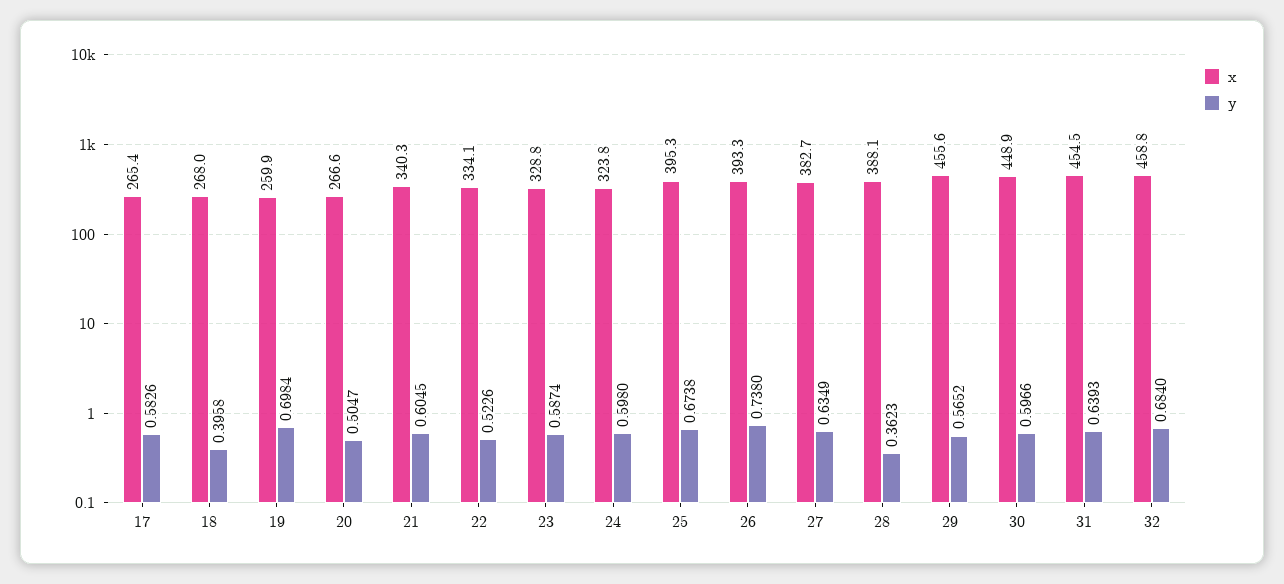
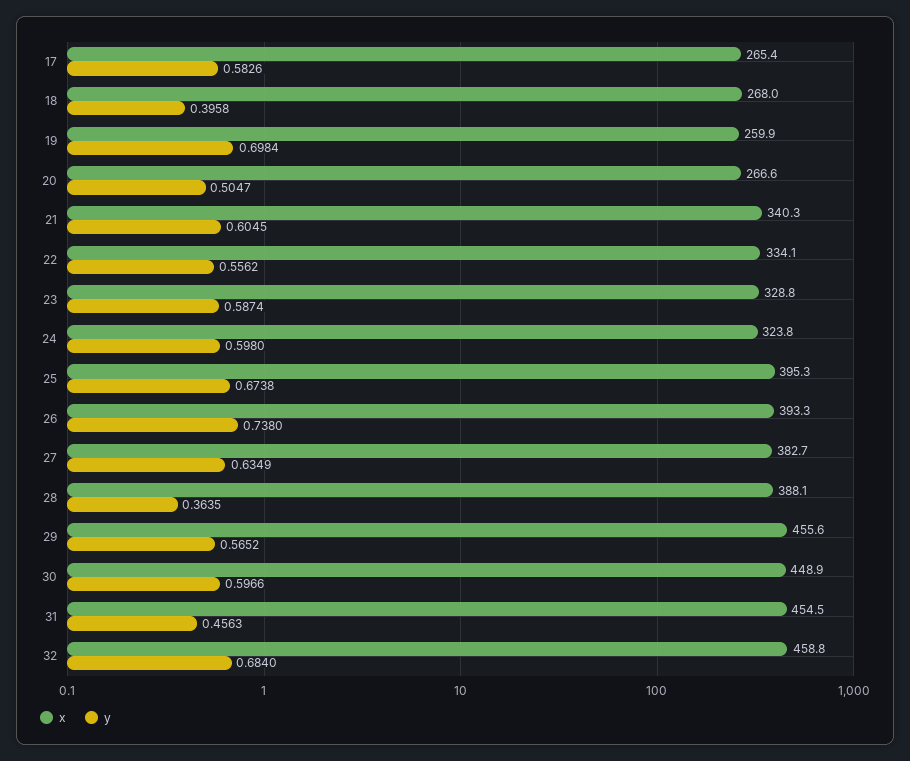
y, 22: 0.5226 -> 0.5562
y, 28: 0.3623 -> 0.3635
y, 31: 0.6393 -> 0.4563

